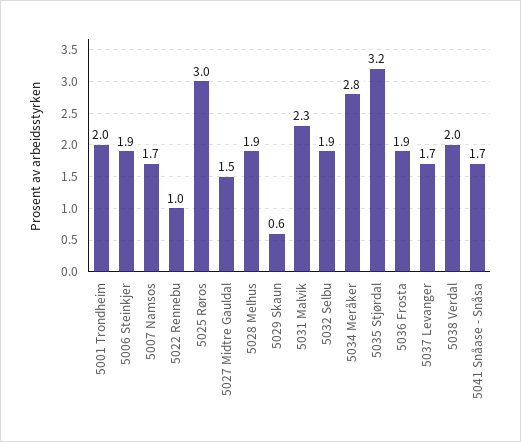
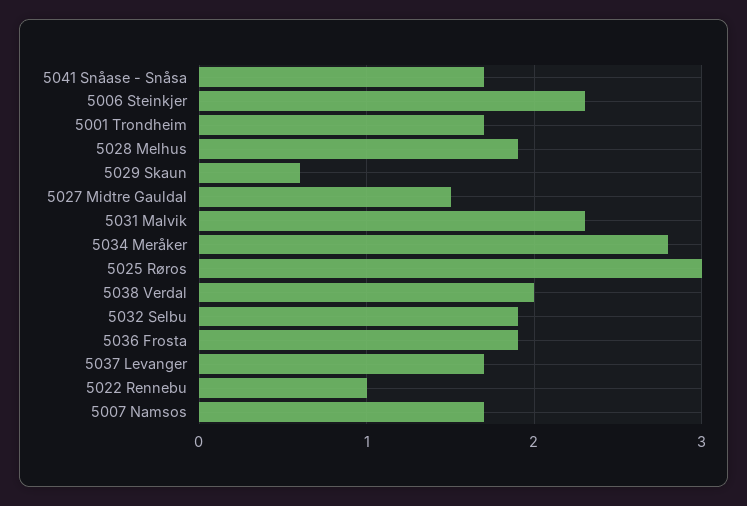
5001 Trondheim: 2 -> 1.7
5006 Steinkjer: 1.9 -> 2.3
5035 Stjørdal: 3.2 -> none

